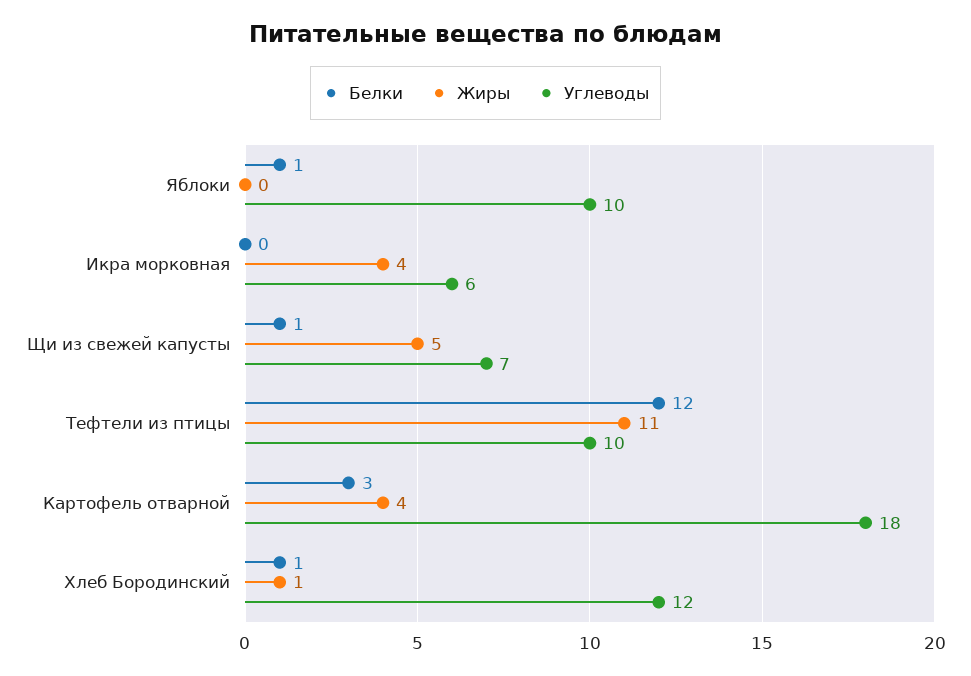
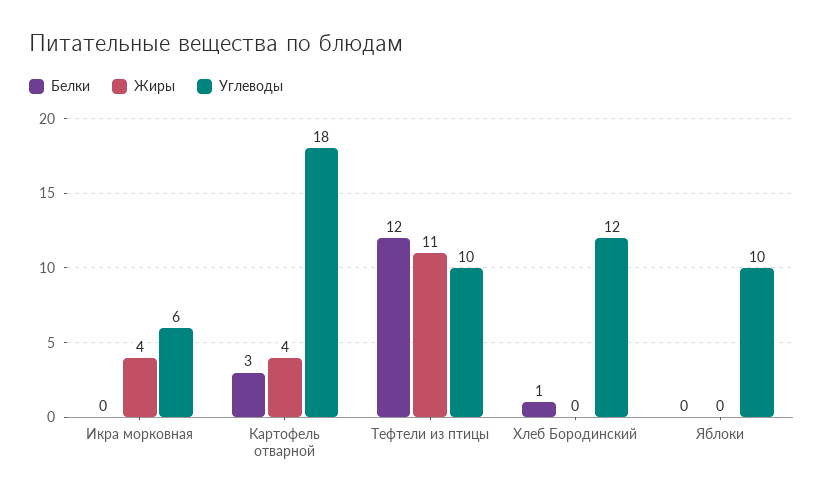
Белки, Яблоки: 1 -> 0
Белки, Щи из свежей капусты: 1 -> none
Жиры, Щи из свежей капусты: 5 -> none
Углеводы, Щи из свежей капусты: 7 -> none
Жиры, Хлеб Бородинский: 1 -> 0

